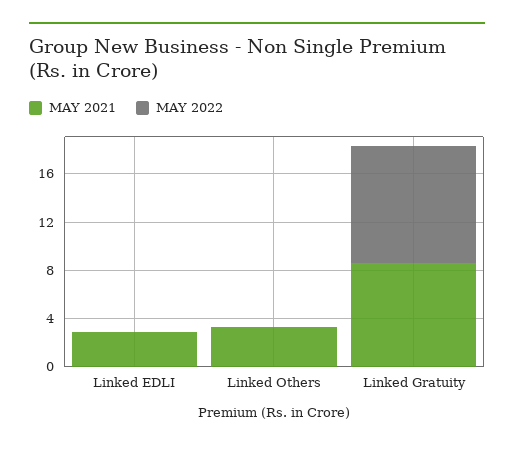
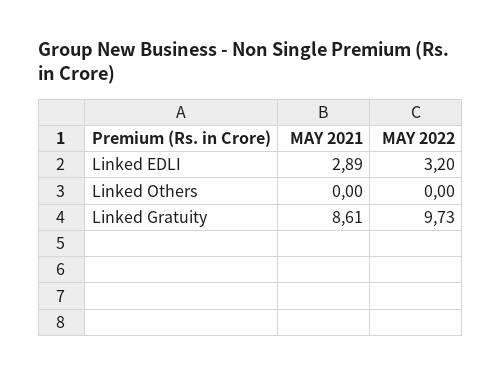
MAY 2022, Linked EDLI: 0 -> 3.2
MAY 2021, Linked Others: 3 -> 0

